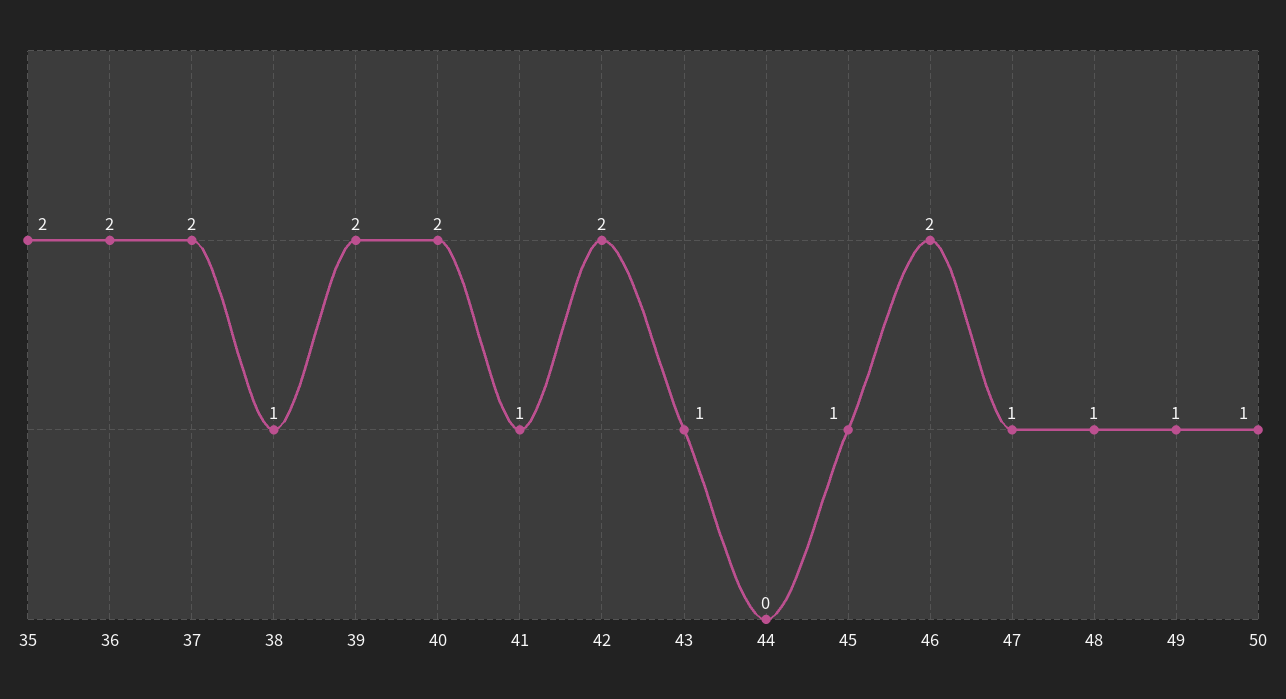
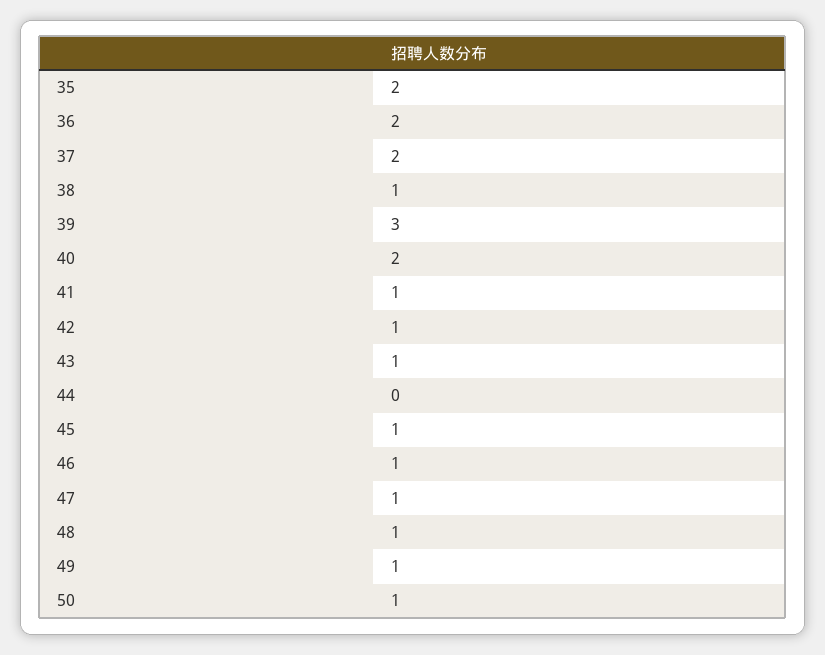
39: 2 -> 3
42: 2 -> 1
46: 2 -> 1

